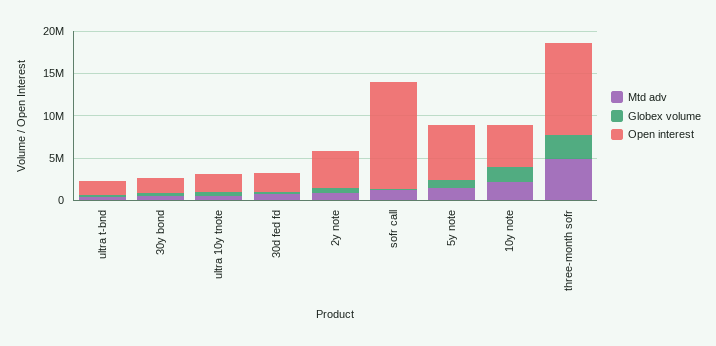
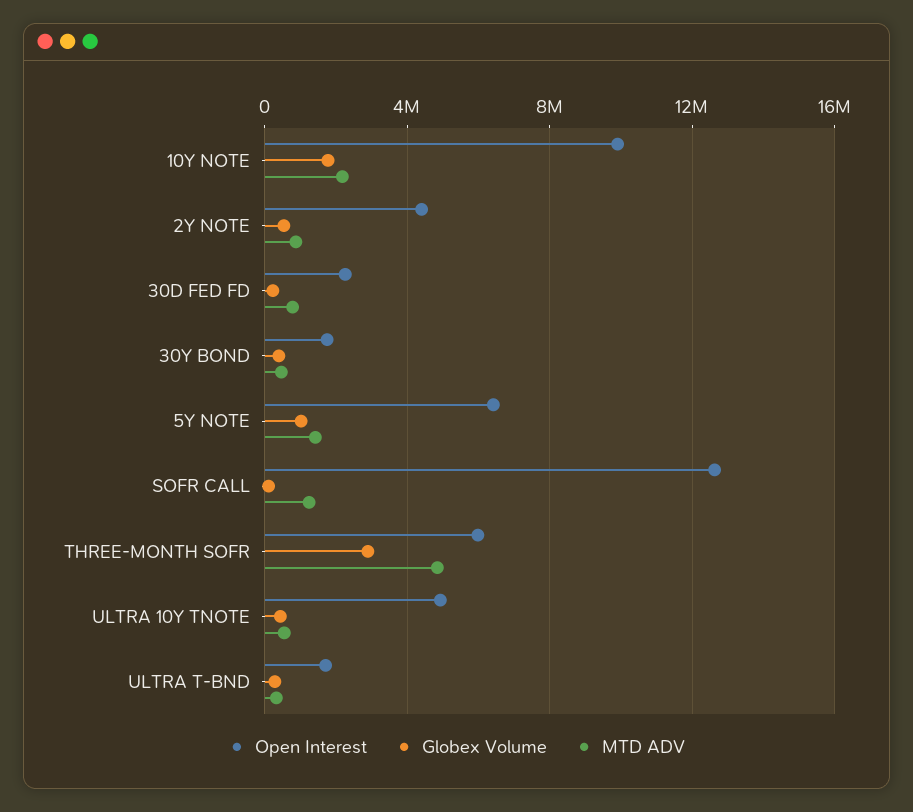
Open interest, ultra 10y tnote: 2000000 -> 5000000
Open interest, 10y note: 5000000 -> 10000000
Open interest, three-month sofr: 11000000 -> 6000000

